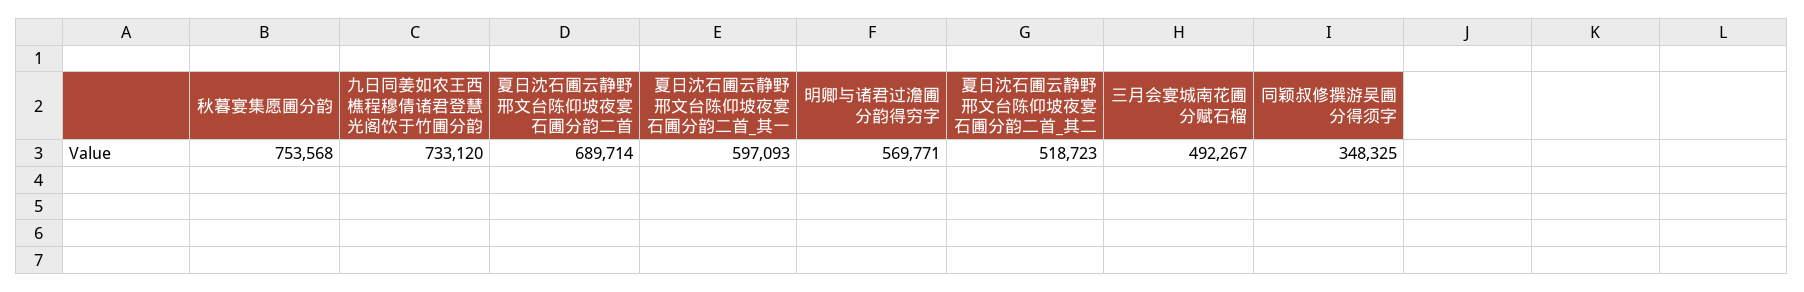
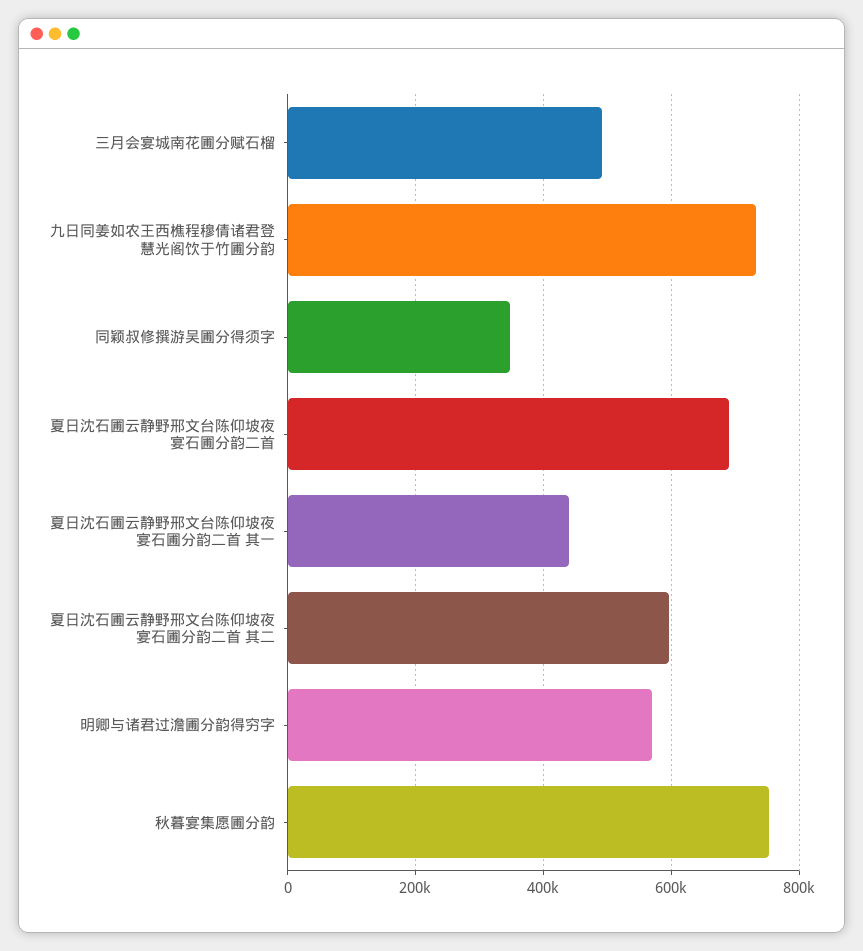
夏日沈石圃云静野邢文台陈仰坡夜宴石圃分韵二首_其一: 597093 -> 440000
夏日沈石圃云静野邢文台陈仰坡夜宴石圃分韵二首_其二: 518723 -> 600000

